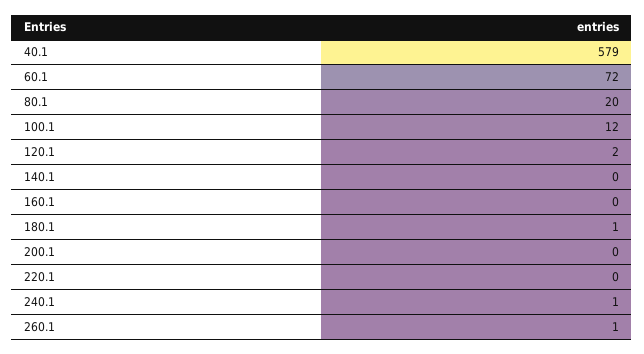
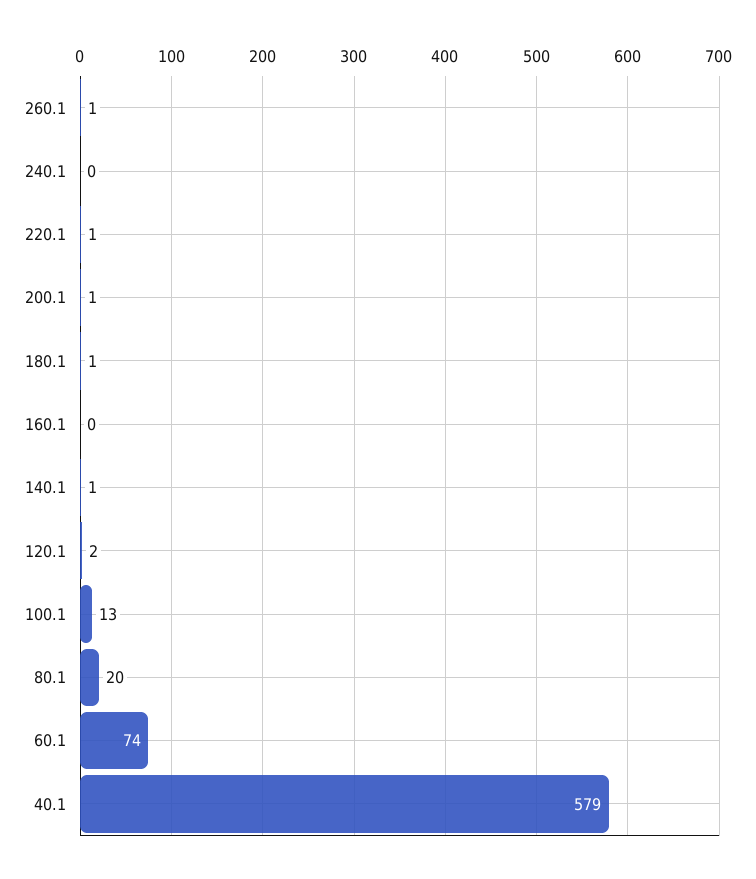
60.1: 72 -> 74
100.1: 12 -> 13
140.1: 0 -> 1
200.1: 0 -> 1
220.1: 0 -> 1
240.1: 1 -> 0

